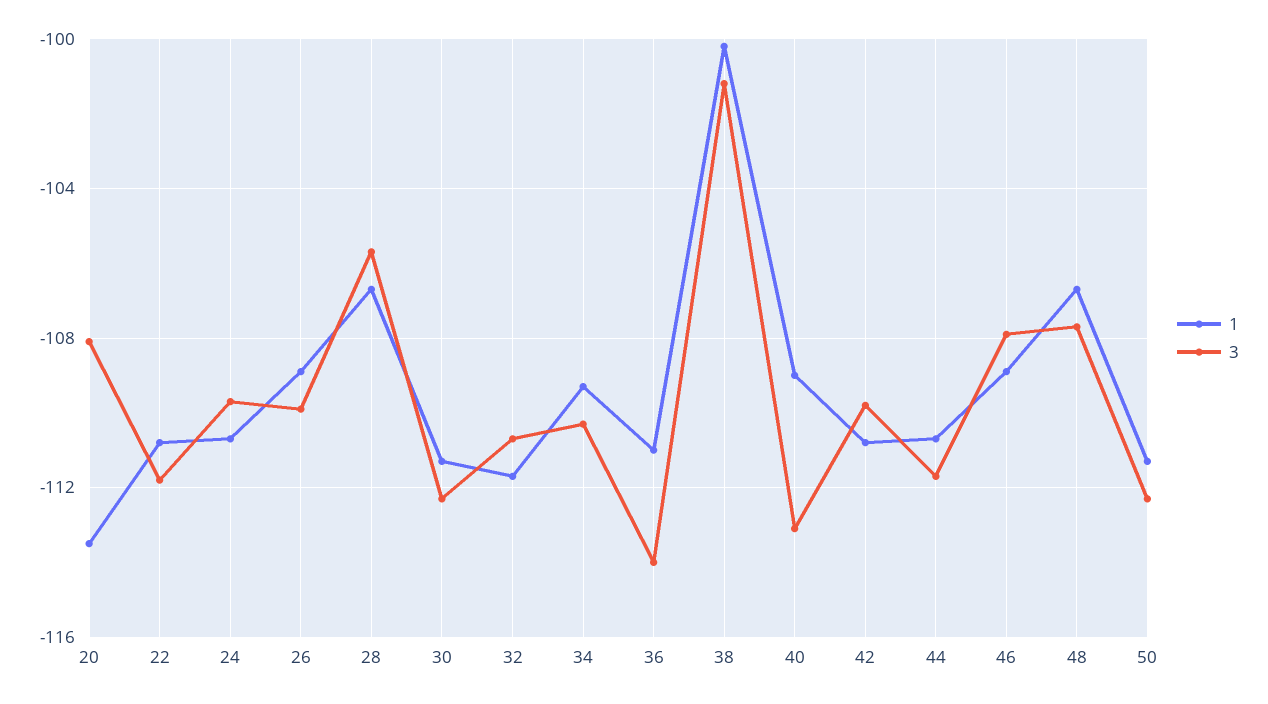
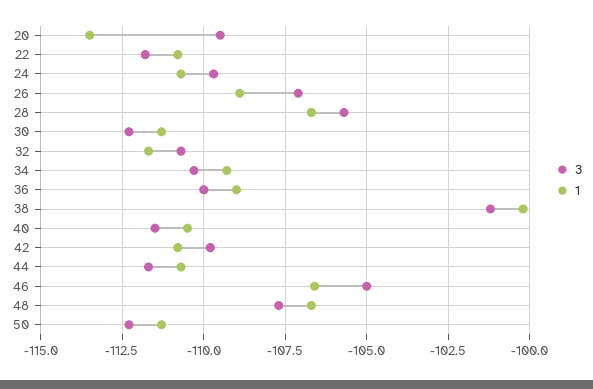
3, 20: -108 -> -109.5
3, 26: -110 -> -107
1, 36: -111 -> -109
3, 36: -114 -> -110
1, 40: -109 -> -110.5
3, 40: -113 -> -111.5
1, 46: -109 -> -106.5
3, 46: -108 -> -105

